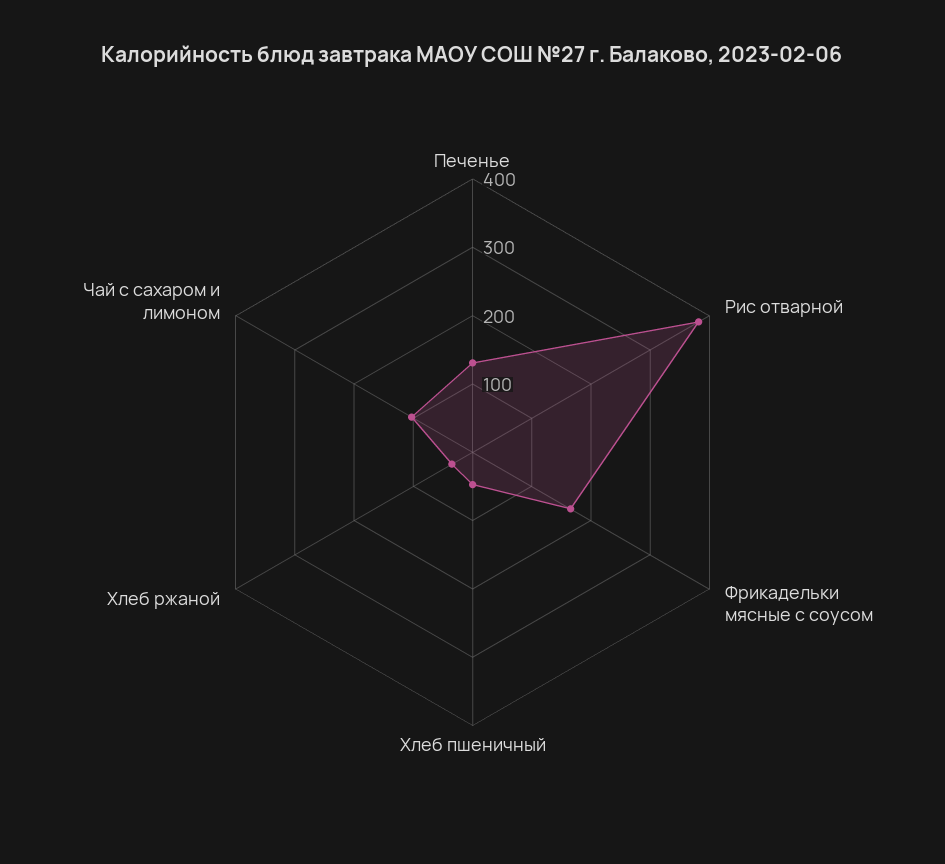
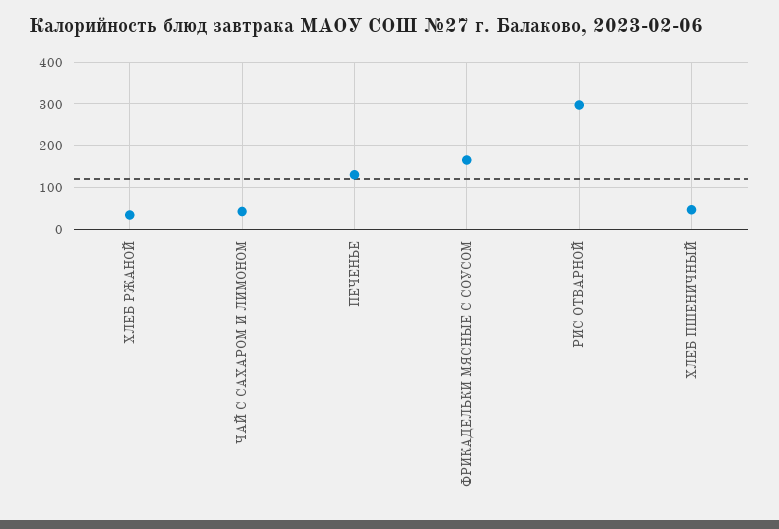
Рис отварной: 380 -> 300
Чай с сахаром и лимоном: 100 -> 40

